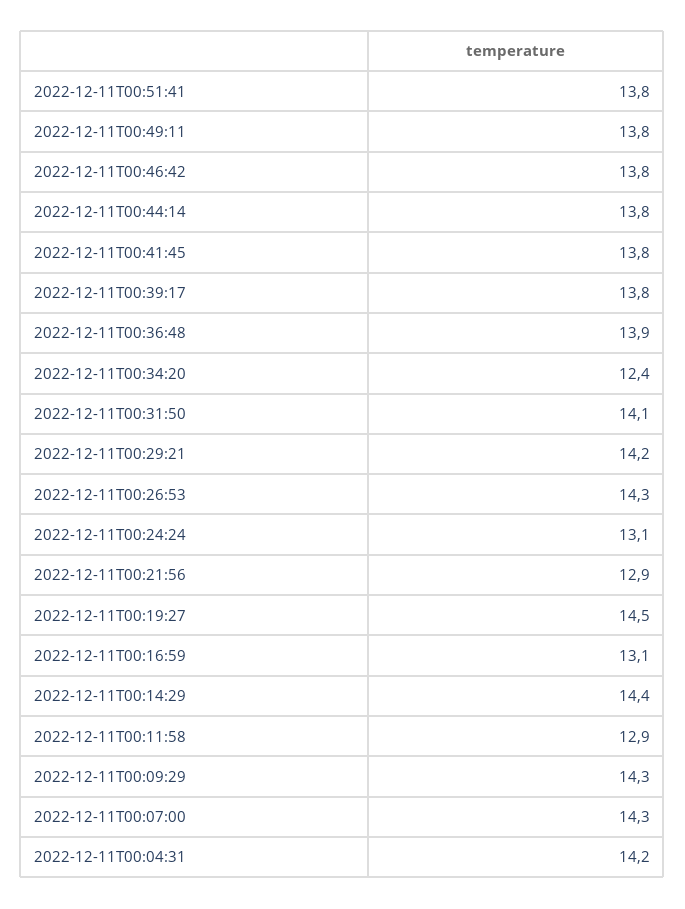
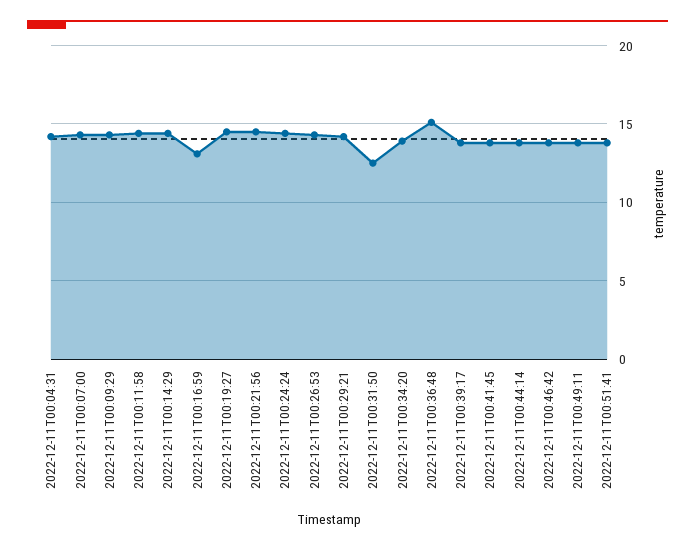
2022-12-11T00:36:48: 13.9 -> 15
2022-12-11T00:34:20: 12.4 -> 14
2022-12-11T00:31:50: 14.1 -> 12.5
2022-12-11T00:24:24: 13.1 -> 14.5
2022-12-11T00:21:56: 12.9 -> 14.5
2022-12-11T00:11:58: 12.9 -> 14.5

